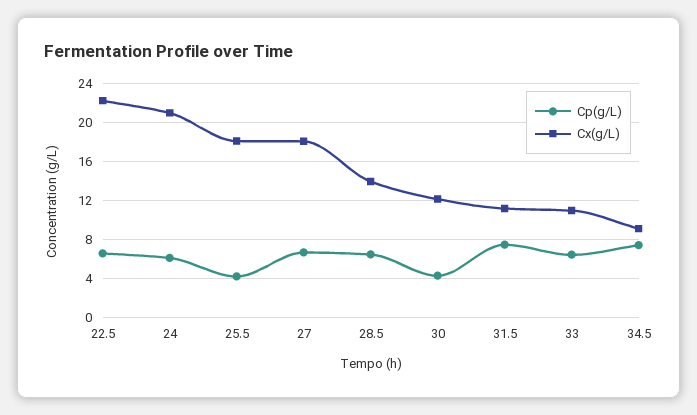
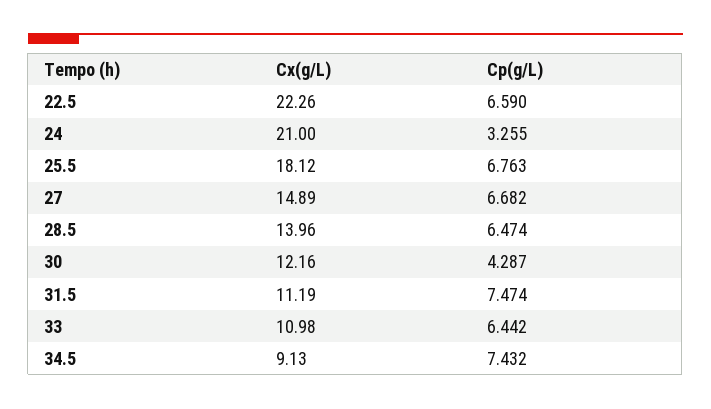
Cp(g/L), 24: 6 -> 3.255
Cp(g/L), 25.5: 4 -> 6.763
Cx(g/L), 27: 18 -> 14.89

